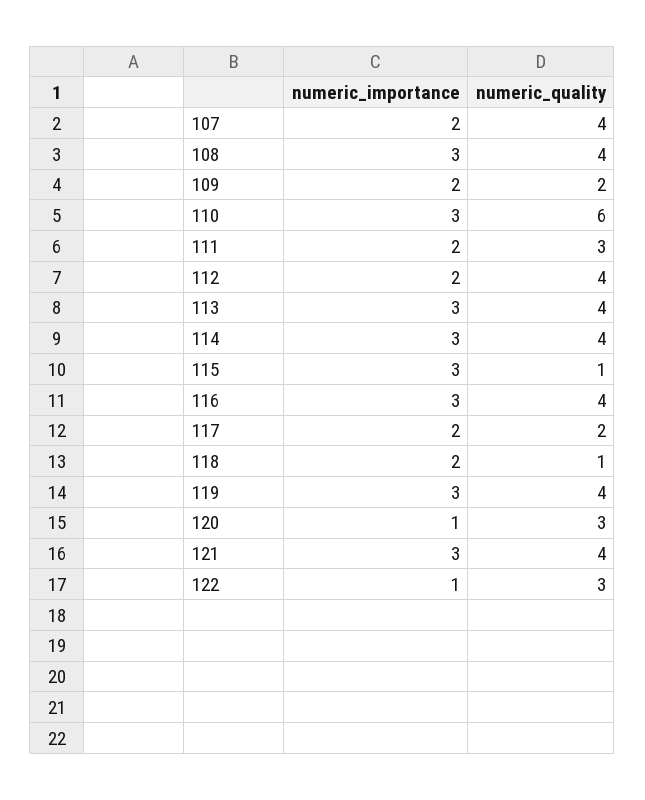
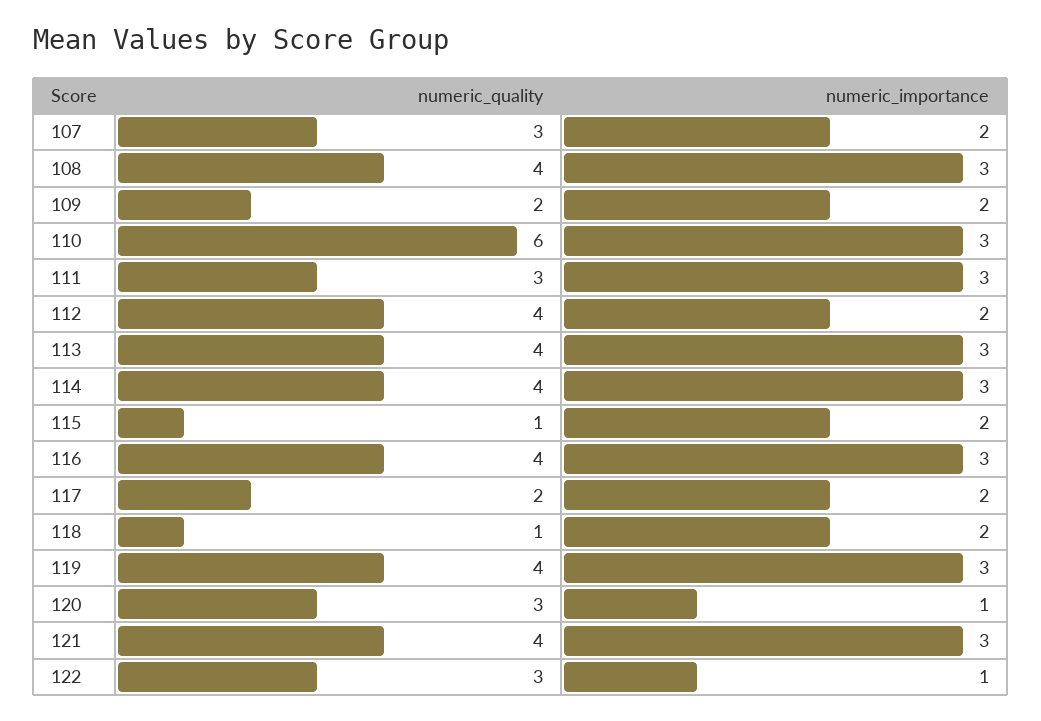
numeric_quality, 107: 4 -> 3
numeric_importance, 111: 2 -> 3
numeric_importance, 115: 3 -> 2

